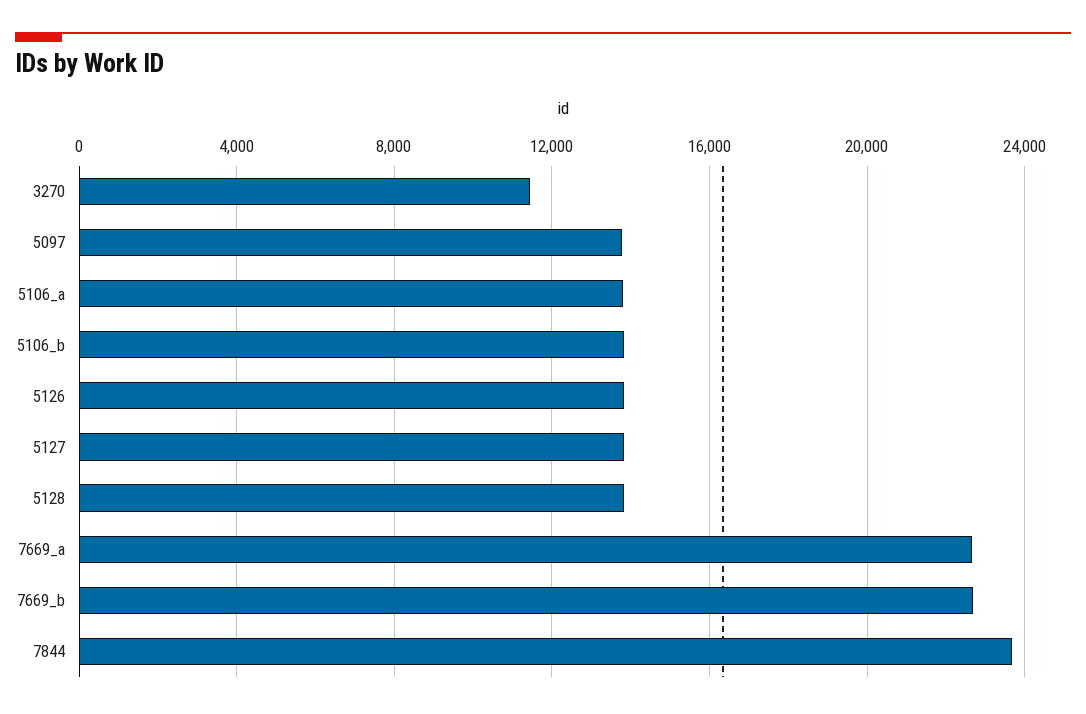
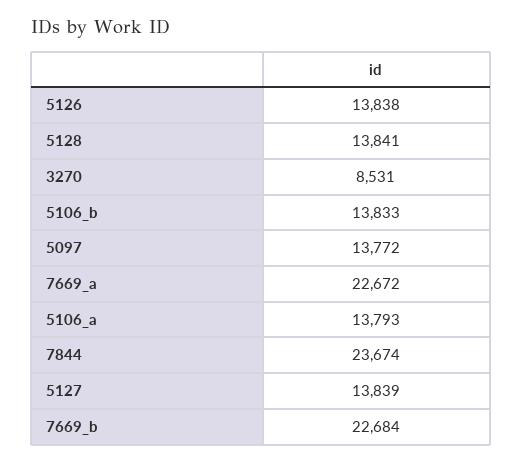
3270: 11500 -> 8531

